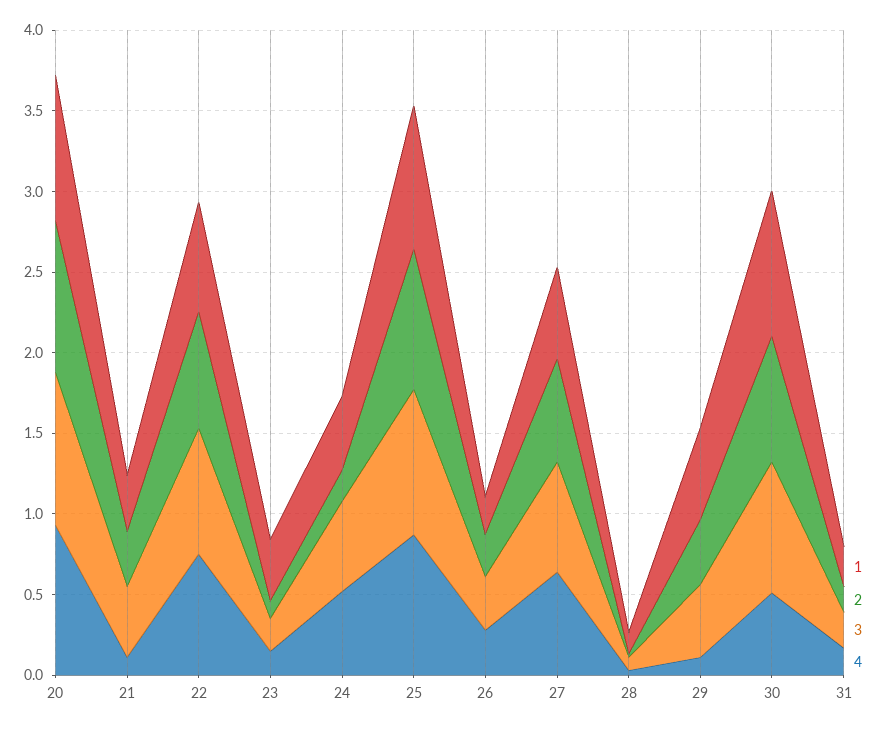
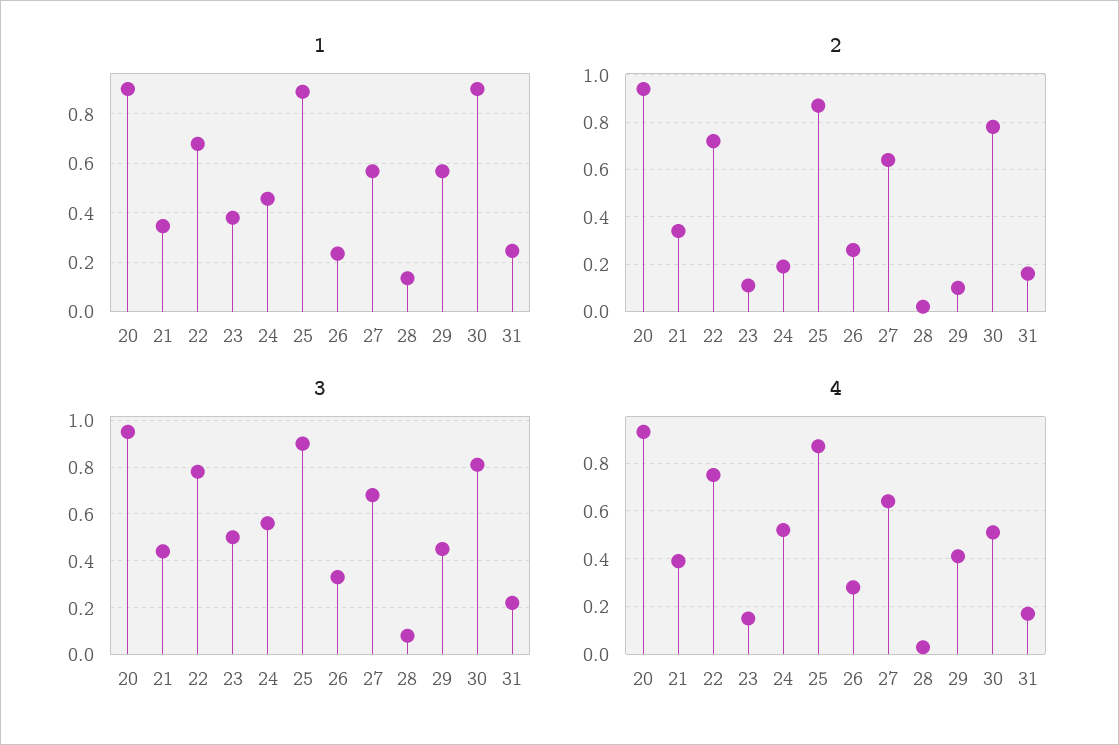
4, 21: 0.1 -> 0.4
3, 23: 0.2 -> 0.5
2, 29: 0.4 -> 0.1
4, 29: 0.1 -> 0.4

